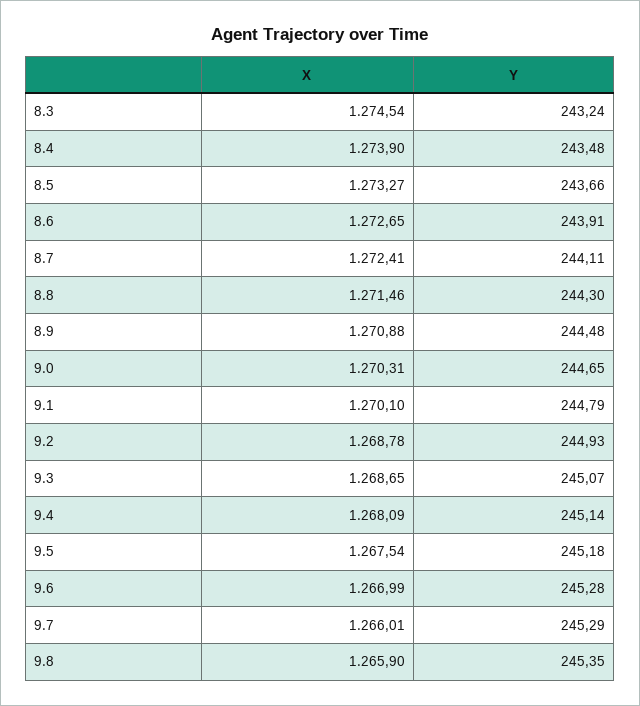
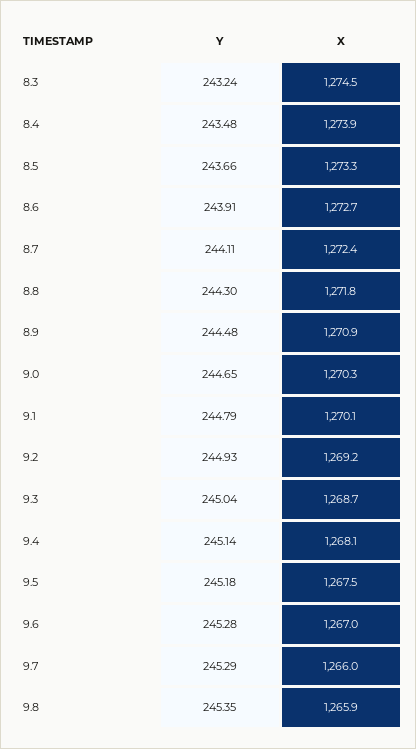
X, 8.8: 1271.46 -> 1271.8
X, 9.2: 1268.78 -> 1269.2
Y, 9.3: 245.07 -> 245.04

